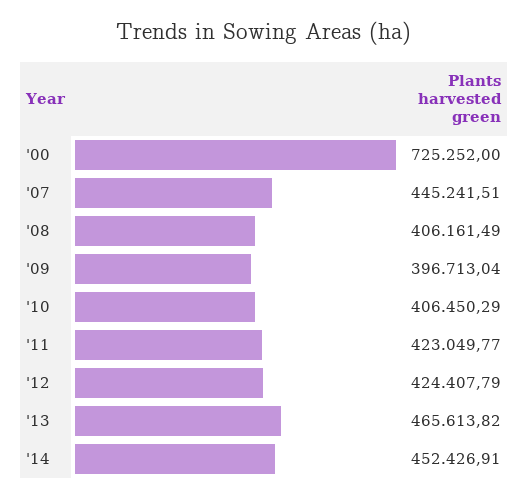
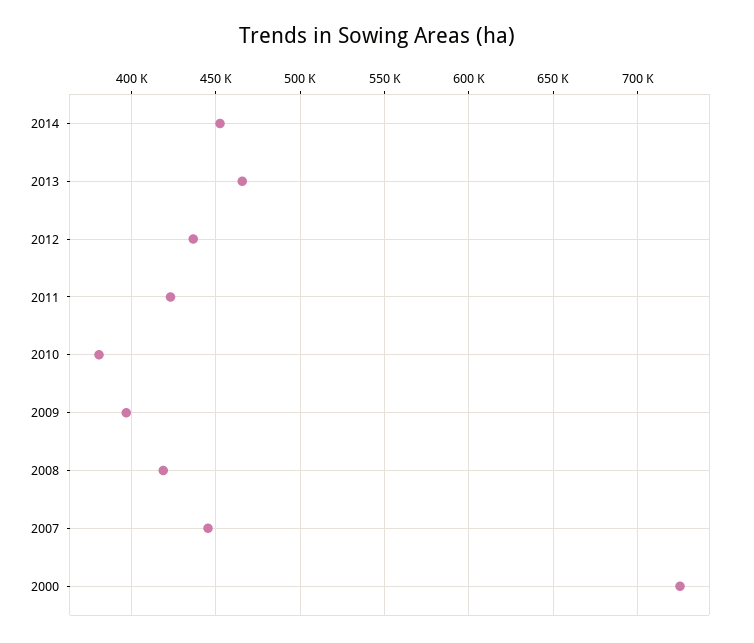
'08: 406161.49 -> 420000
'10: 406450.29 -> 380000
'12: 424407.79 -> 435000

